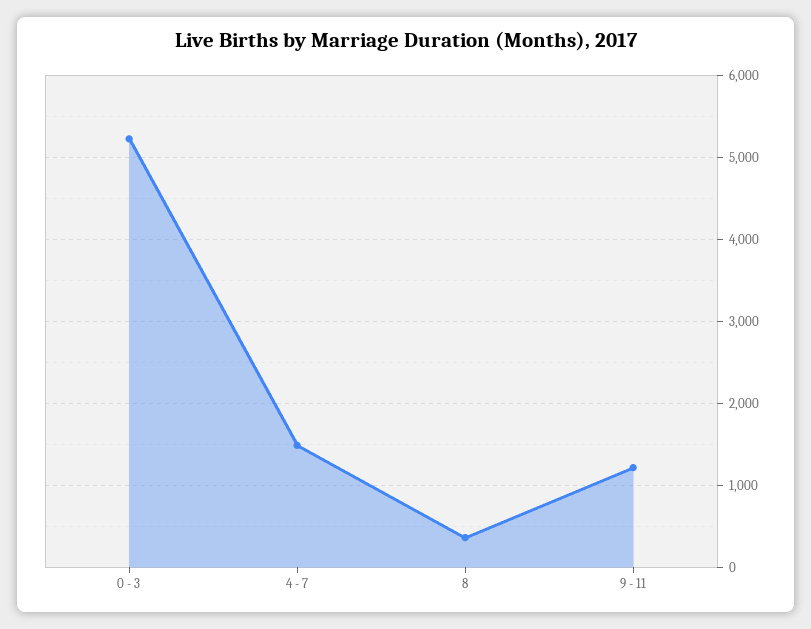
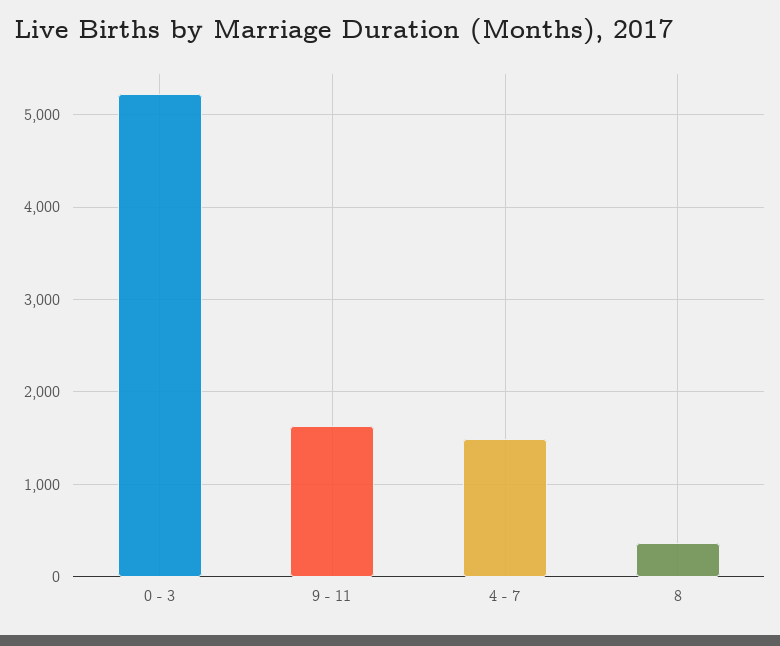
9 - 11: 1200 -> 1600

